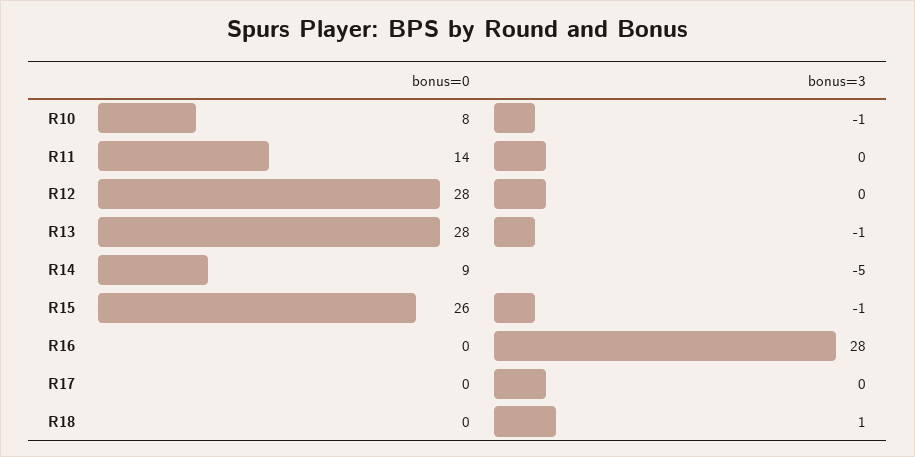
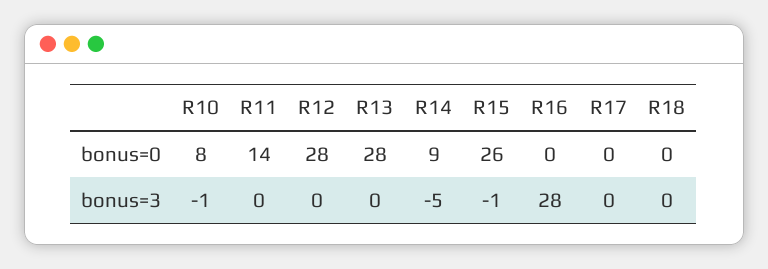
bonus=3, R13: -1 -> 0
bonus=3, R18: 1 -> 0

